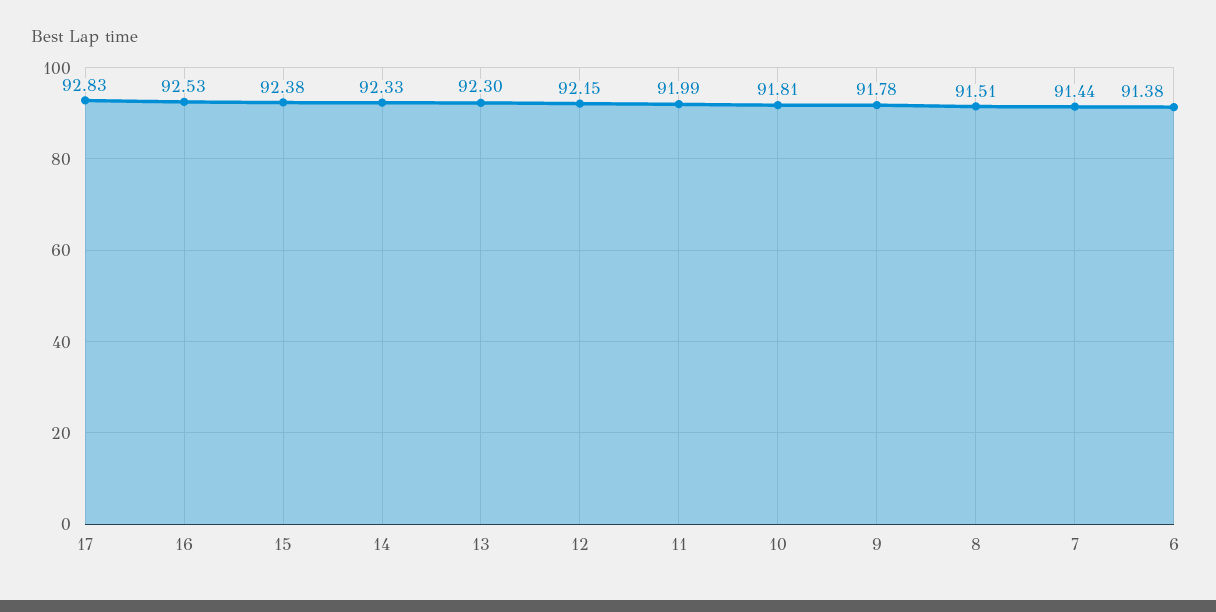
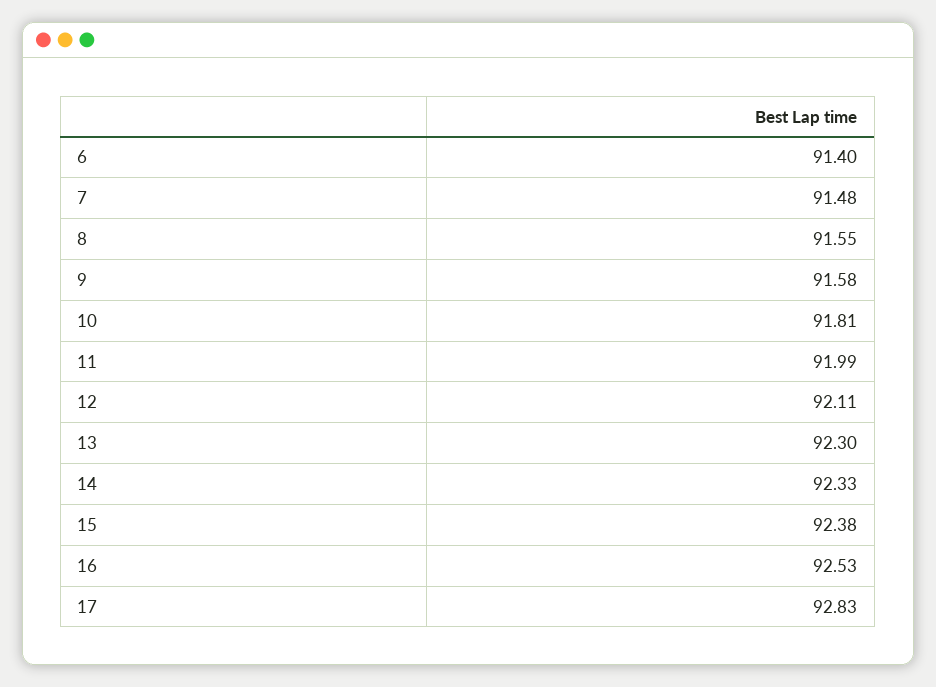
12: 92.15 -> 92.11
9: 91.78 -> 91.58
8: 91.51 -> 91.55
7: 91.44 -> 91.48
6: 91.38 -> 91.4

